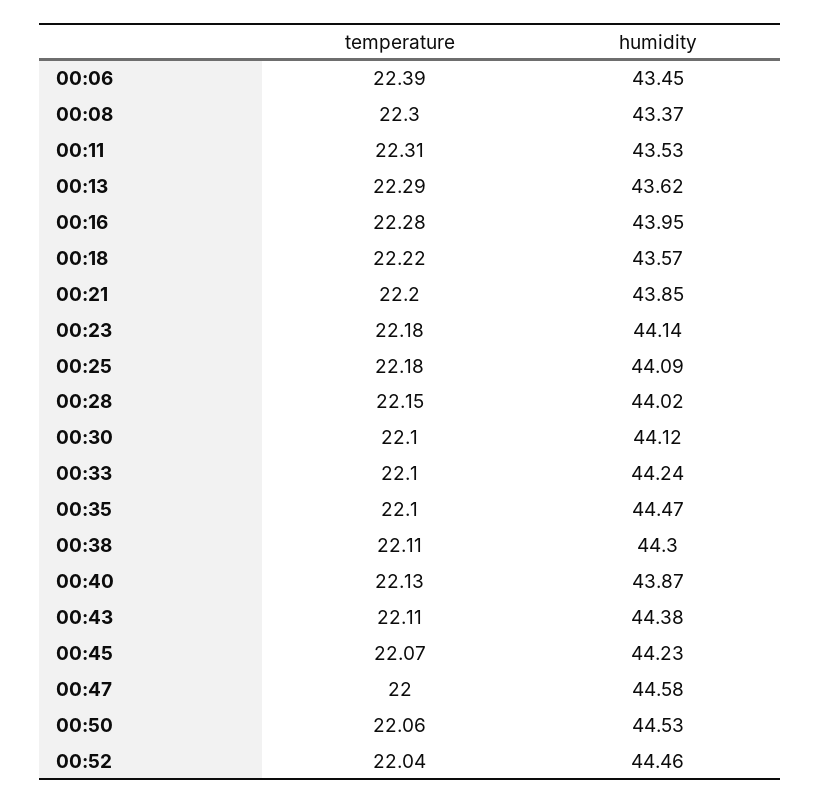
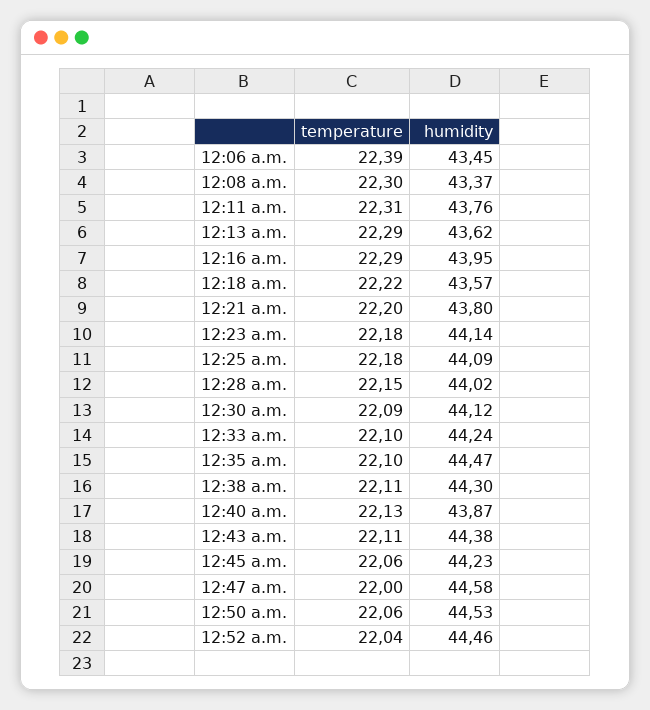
humidity, 00:11: 43.53 -> 43.76
temperature, 00:16: 22.28 -> 22.29
humidity, 00:21: 43.85 -> 43.8
temperature, 00:30: 22.1 -> 22.09
temperature, 00:45: 22.07 -> 22.06

